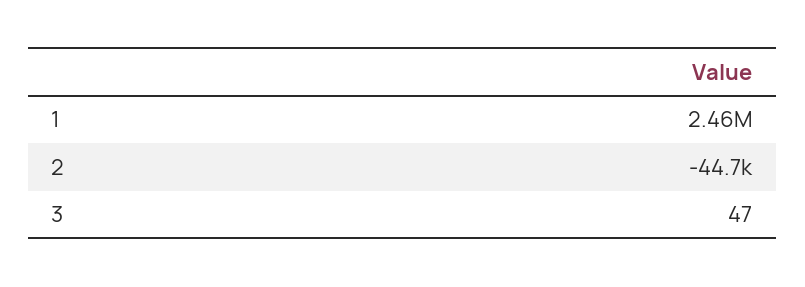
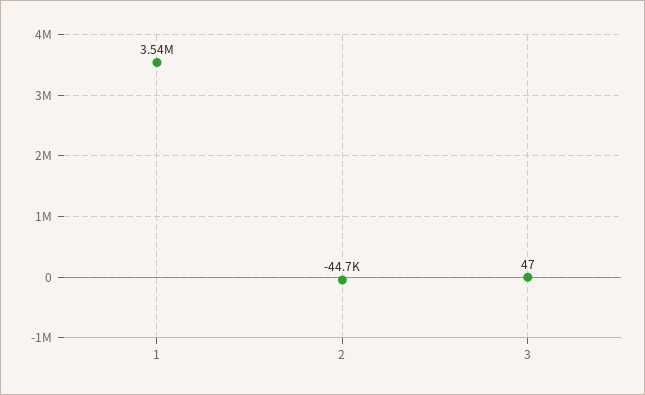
1: 2460000 -> 3540000

